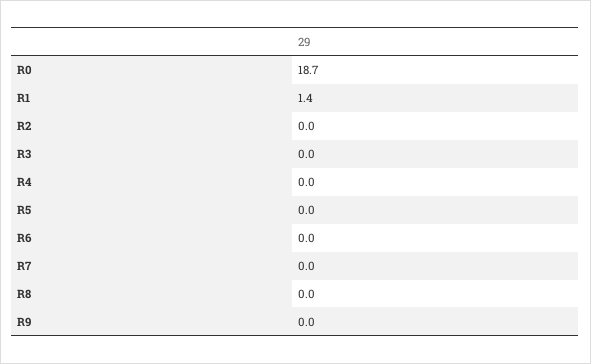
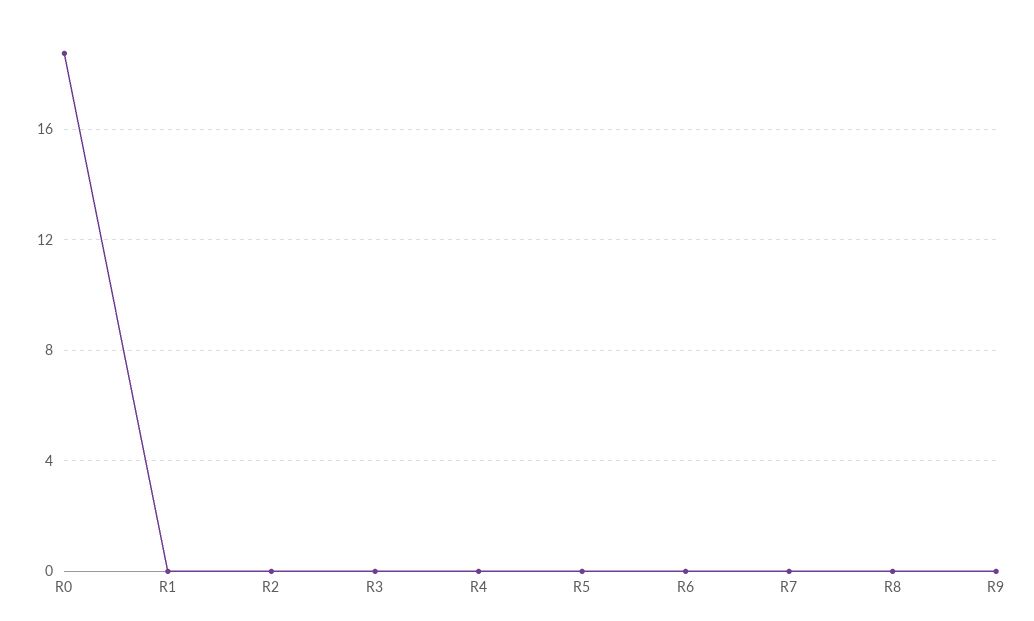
R1: 1.4 -> 0

